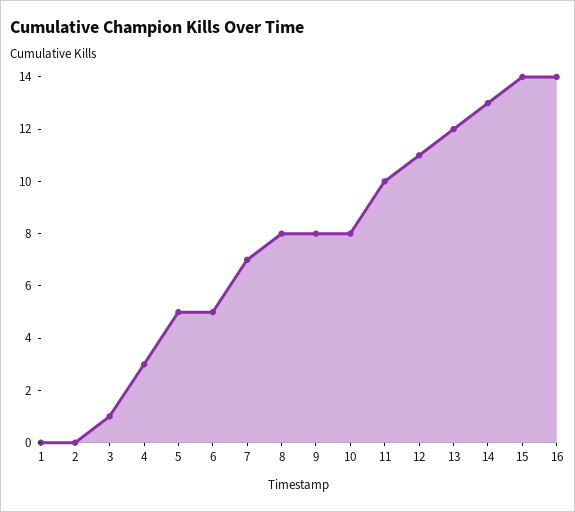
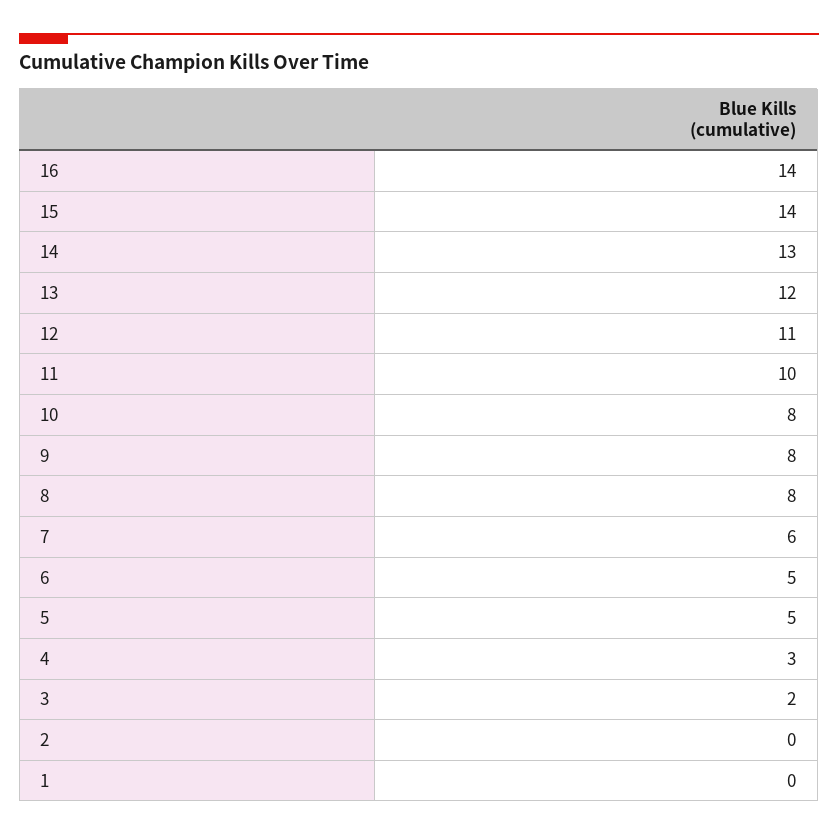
3: 1 -> 2
7: 7 -> 6

